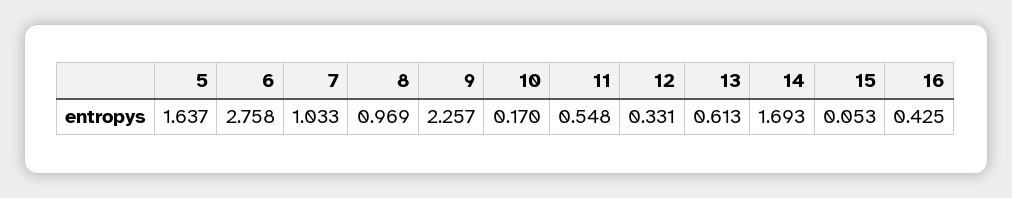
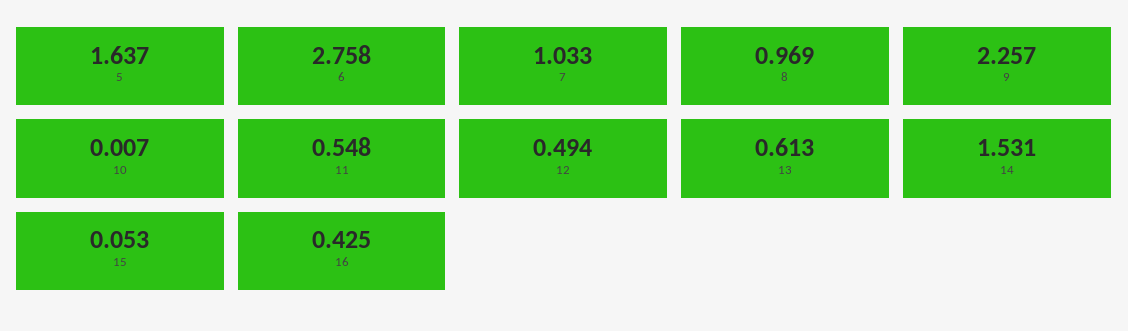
10: 0.17 -> 0.007
12: 0.331 -> 0.494
14: 1.693 -> 1.531

